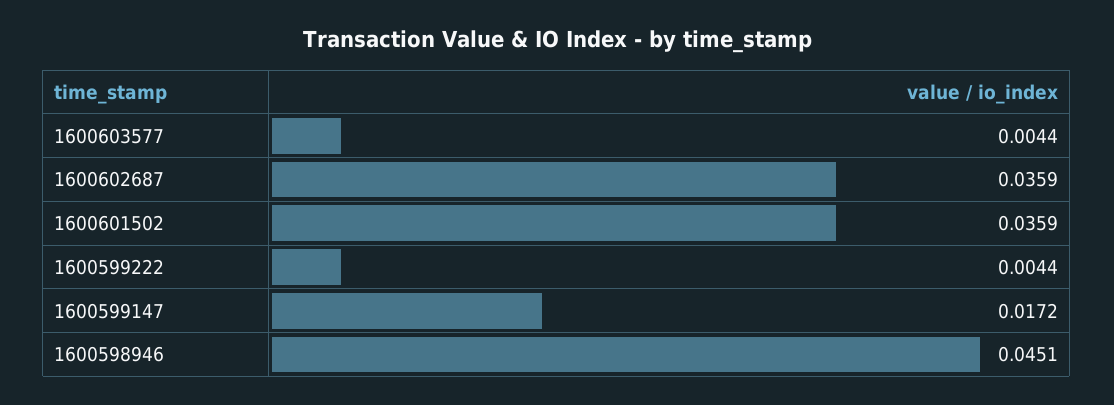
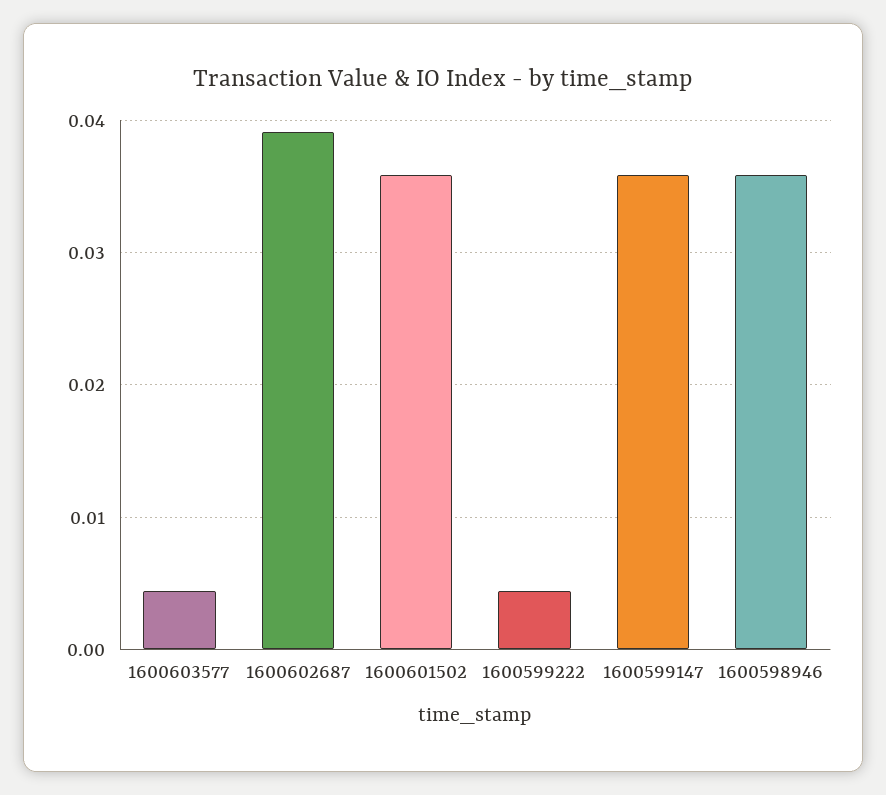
1600602687: 0.0359 -> 0.039
1600599147: 0.0172 -> 0.036
1600598946: 0.0451 -> 0.036

